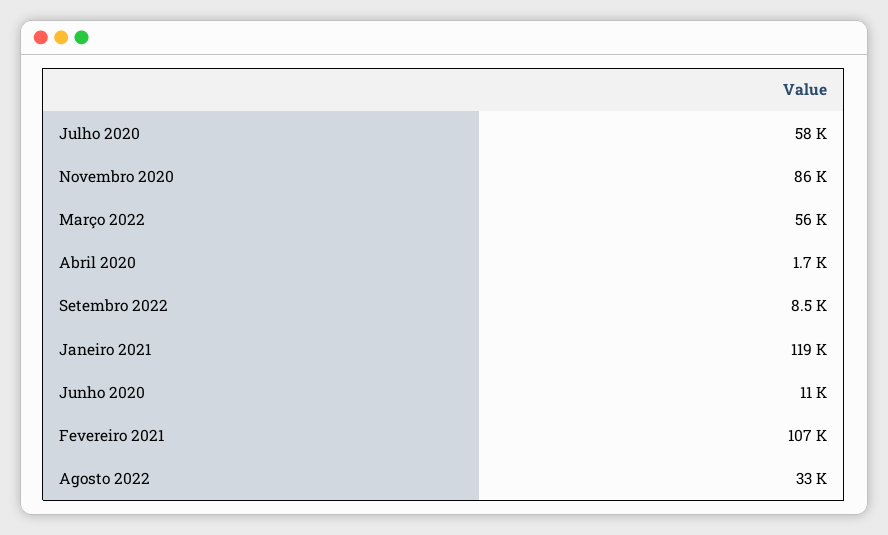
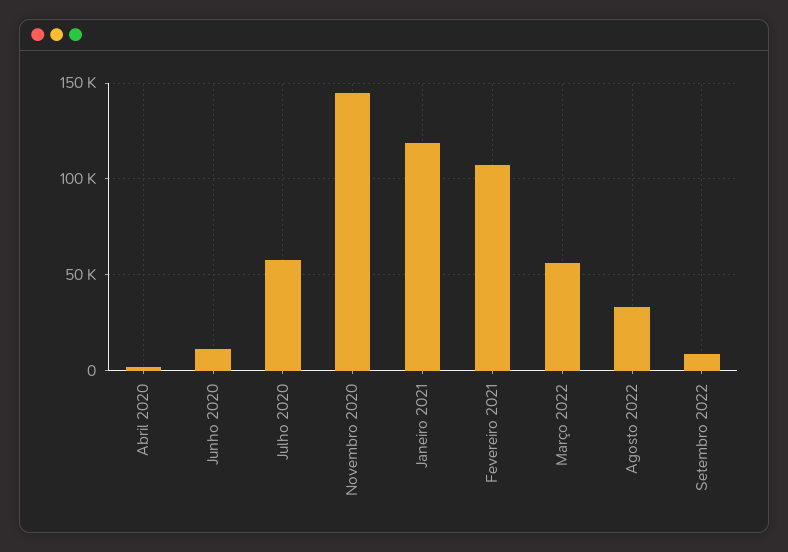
Novembro 2020: 86000 -> 145000

